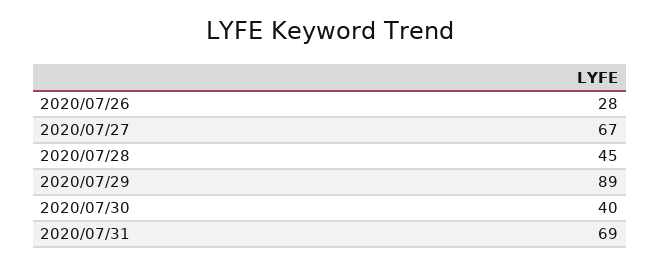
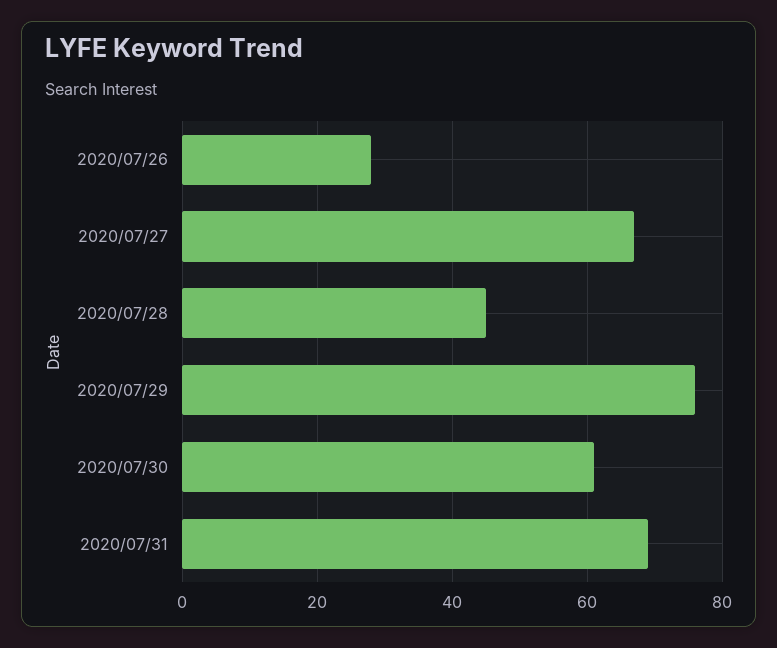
2020/07/29: 89 -> 75
2020/07/30: 40 -> 60

